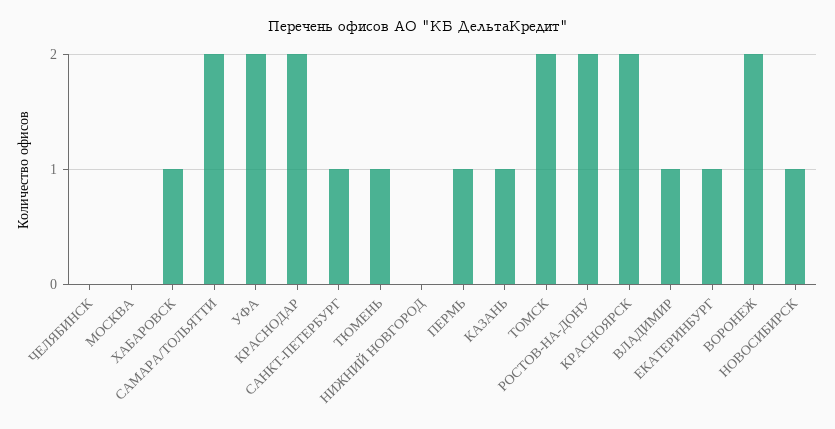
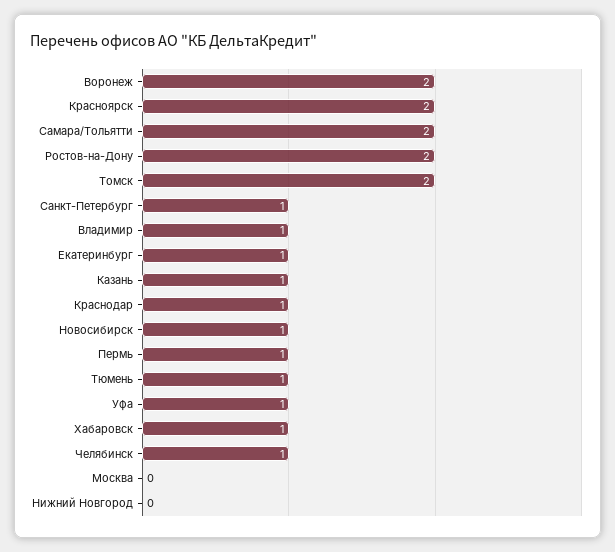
ЧЕЛЯБИНСК: 0 -> 1
УФА: 2 -> 1
КРАСНОДАР: 2 -> 1

